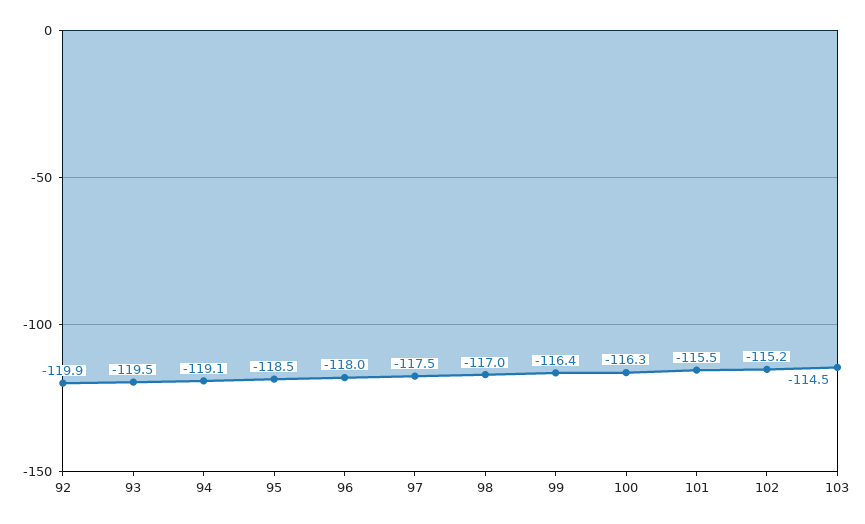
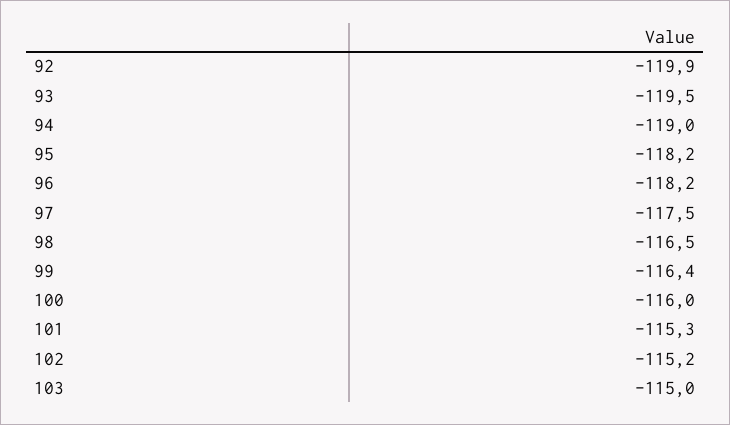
94: -119.1 -> -119
95: -118.5 -> -118.2
96: -118 -> -118.2
98: -117 -> -116.5
100: -116.3 -> -116
101: -115.5 -> -115.3
103: -114.5 -> -115

